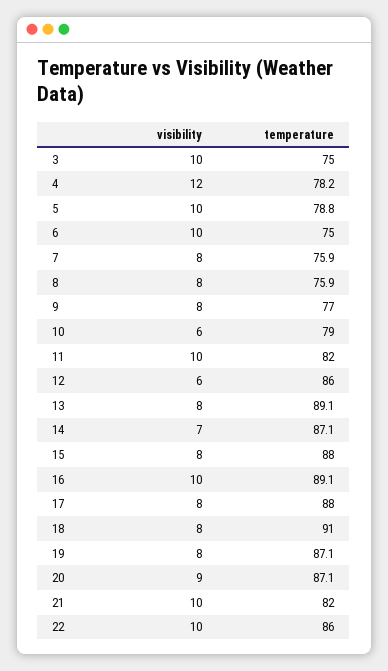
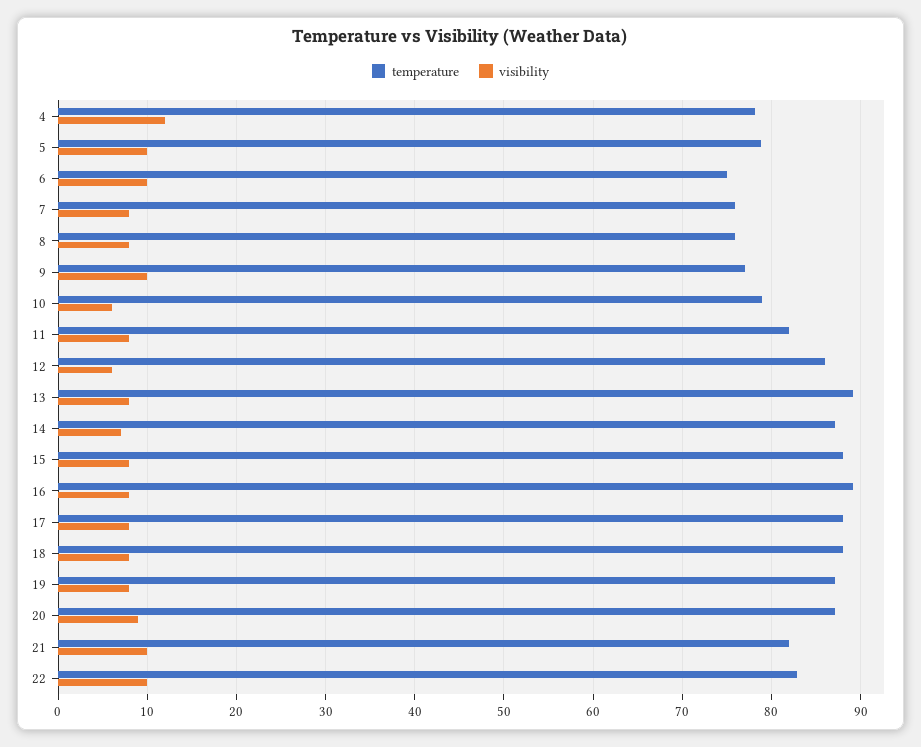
visibility, 3: 10 -> none
temperature, 3: 75 -> none
visibility, 9: 8 -> 10
visibility, 11: 10 -> 8
visibility, 16: 10 -> 8
temperature, 18: 91 -> 88
temperature, 22: 86 -> 83

